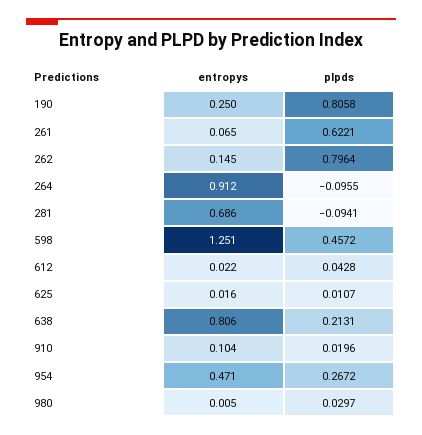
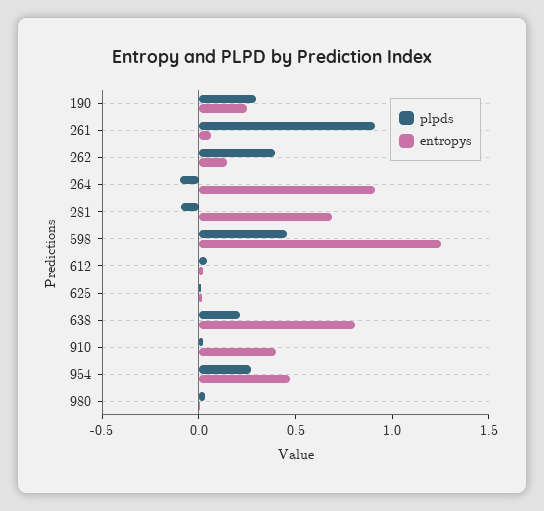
plpds, 190: 0.8058 -> 0.3
plpds, 261: 0.6221 -> 0.9
plpds, 262: 0.7964 -> 0.4
entropys, 910: 0.104 -> 0.4

